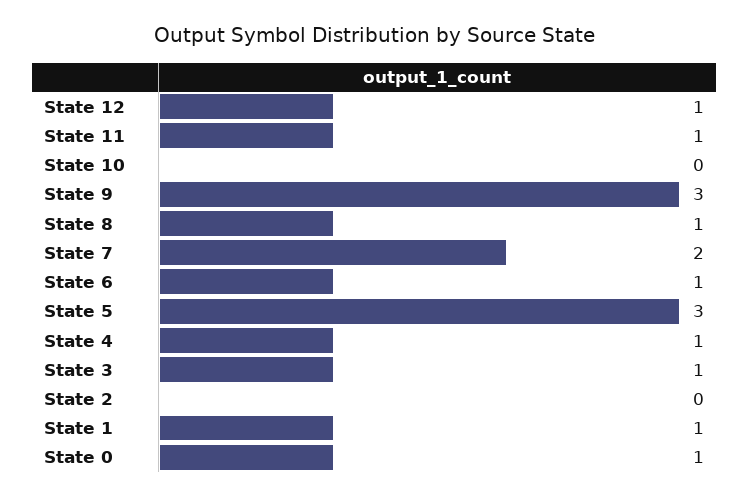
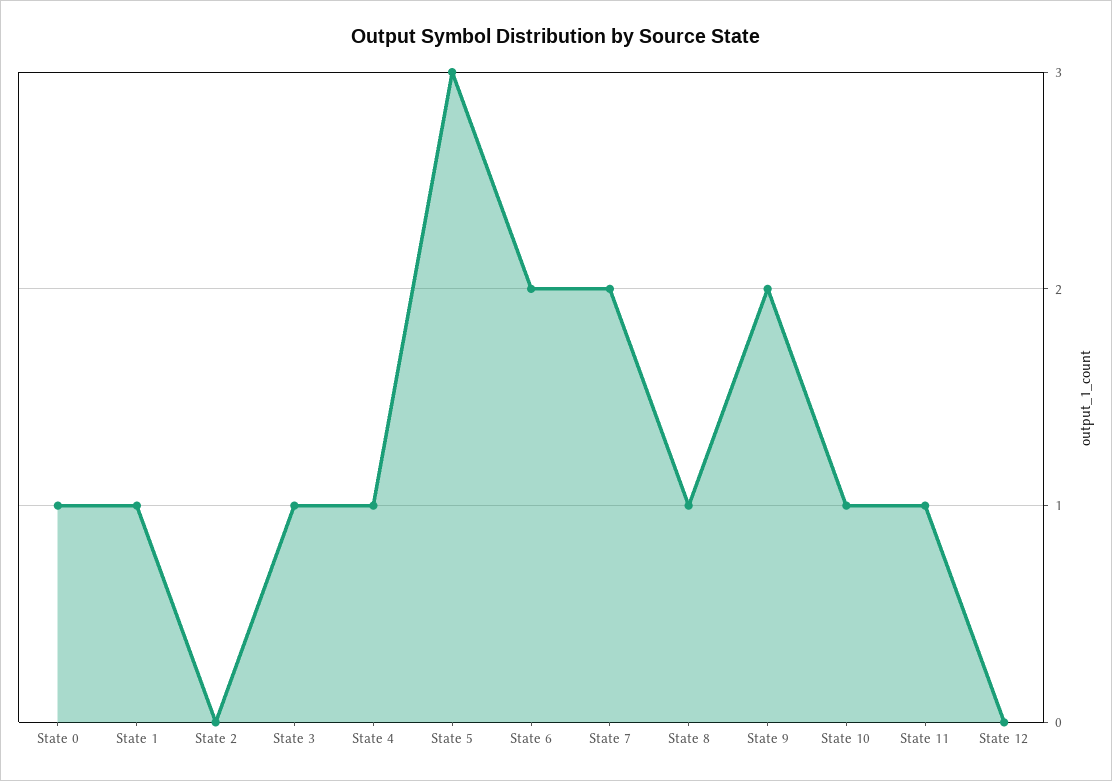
State 12: 1 -> 0
State 10: 0 -> 1
State 9: 3 -> 2
State 6: 1 -> 2

